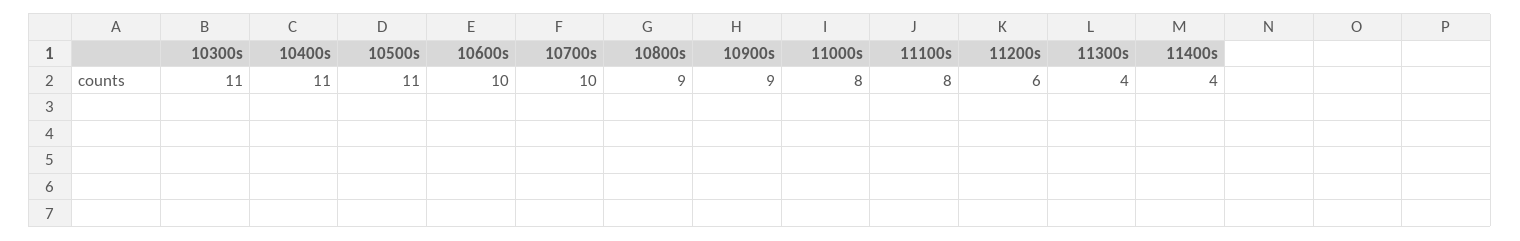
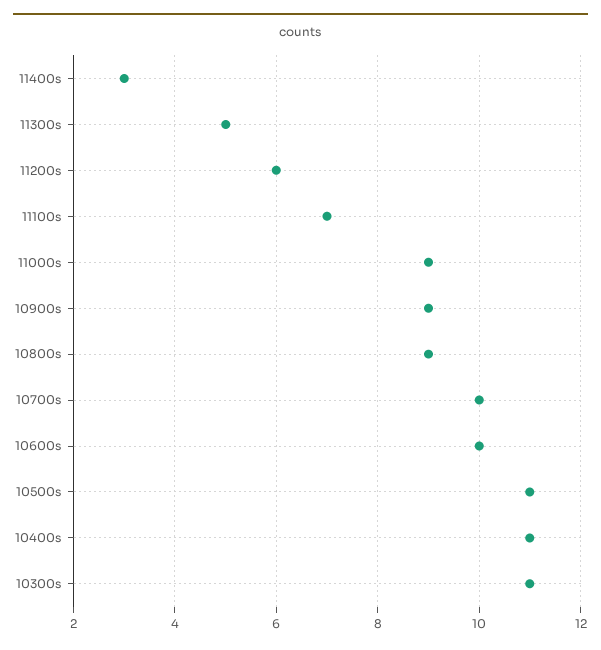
11000s: 8 -> 9
11100s: 8 -> 7
11300s: 4 -> 5
11400s: 4 -> 3

